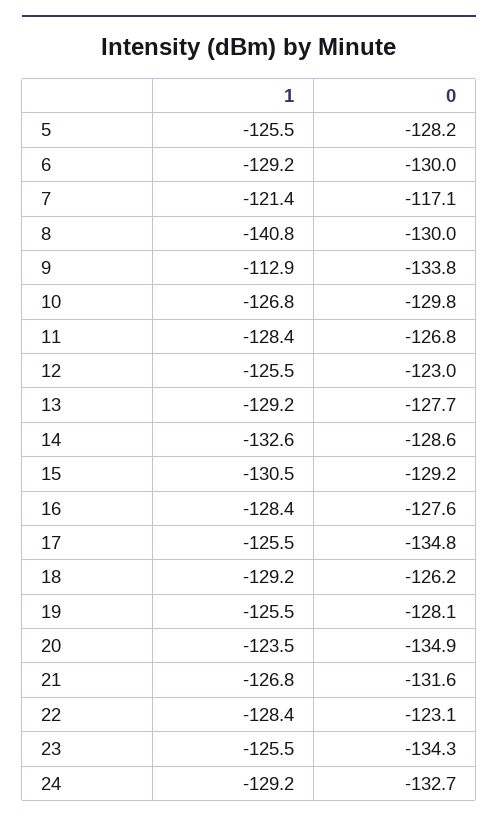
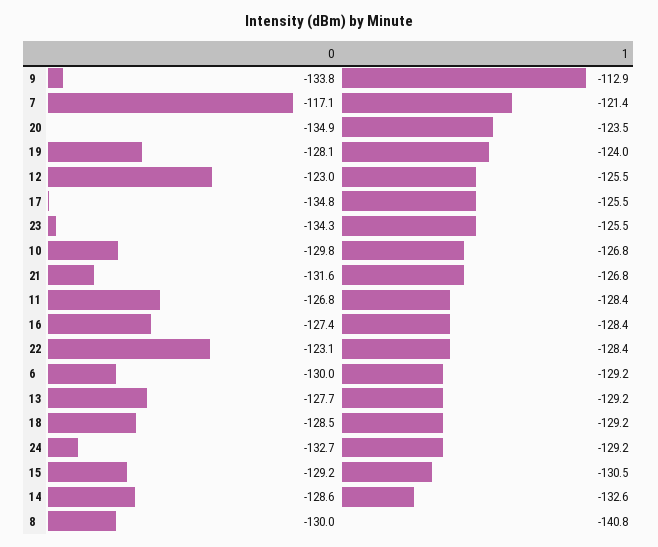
1, 5: -125.5 -> none
0, 5: -128.2 -> none
0, 16: -127.6 -> -127.4
0, 18: -126.2 -> -128.5
1, 19: -125.5 -> -124

